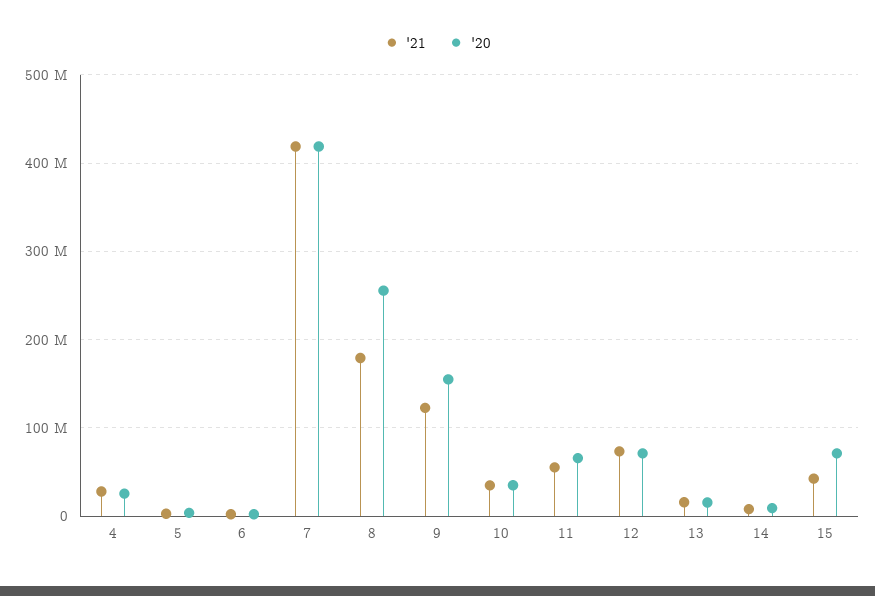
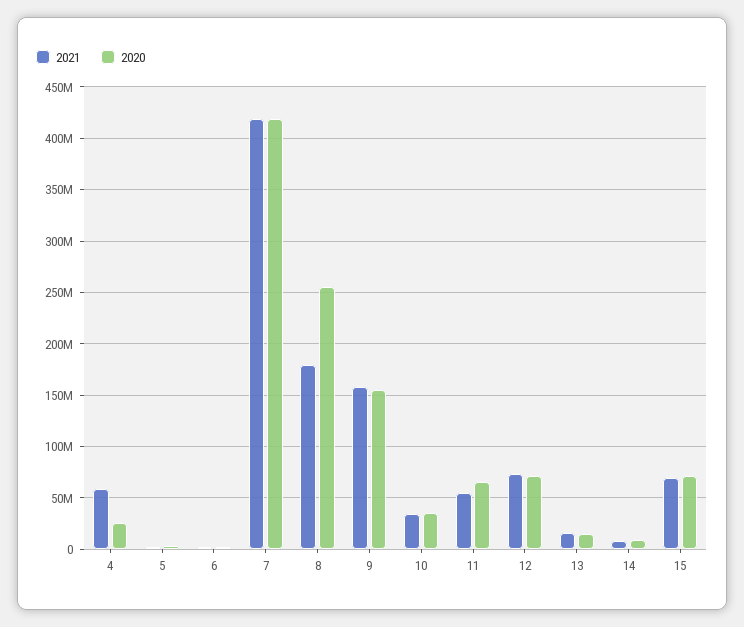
'21, 4: 30000000 -> 60000000
'21, 9: 120000000 -> 160000000
'21, 15: 40000000 -> 70000000

